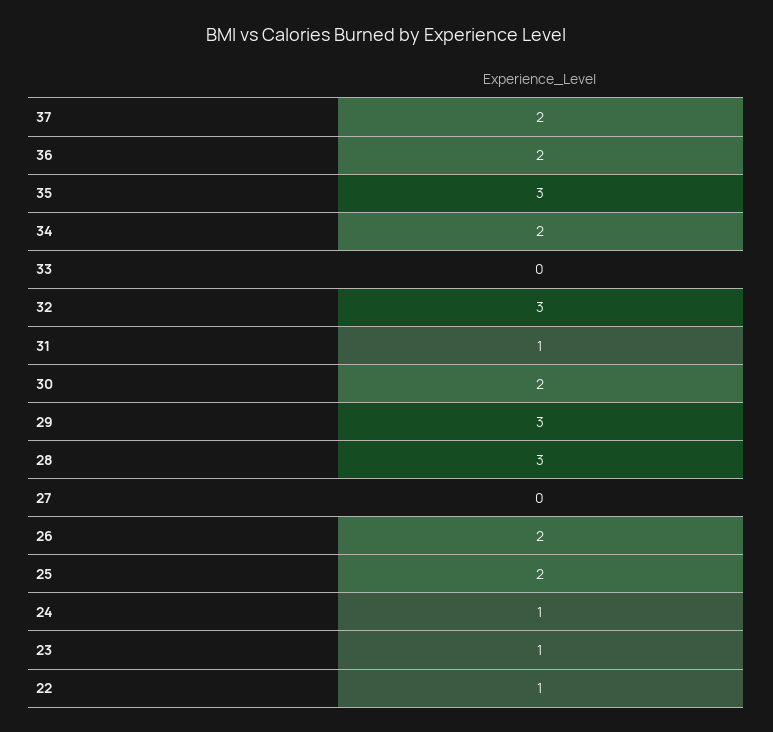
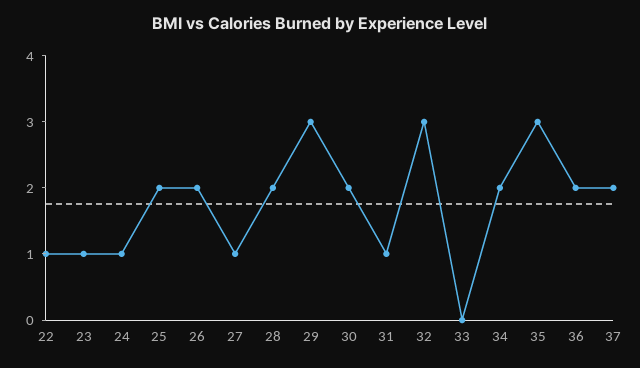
28: 3 -> 2
27: 0 -> 1

